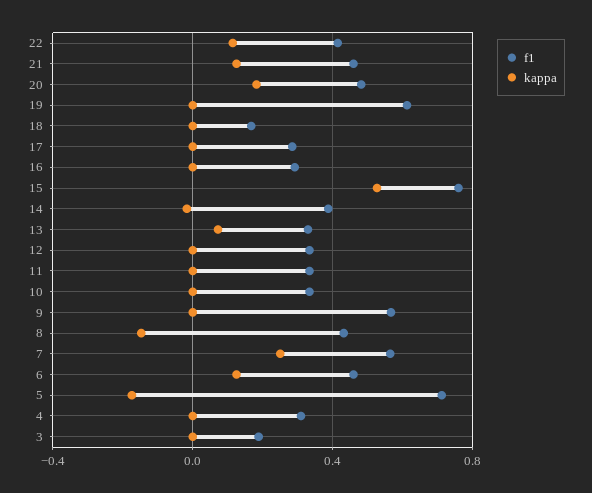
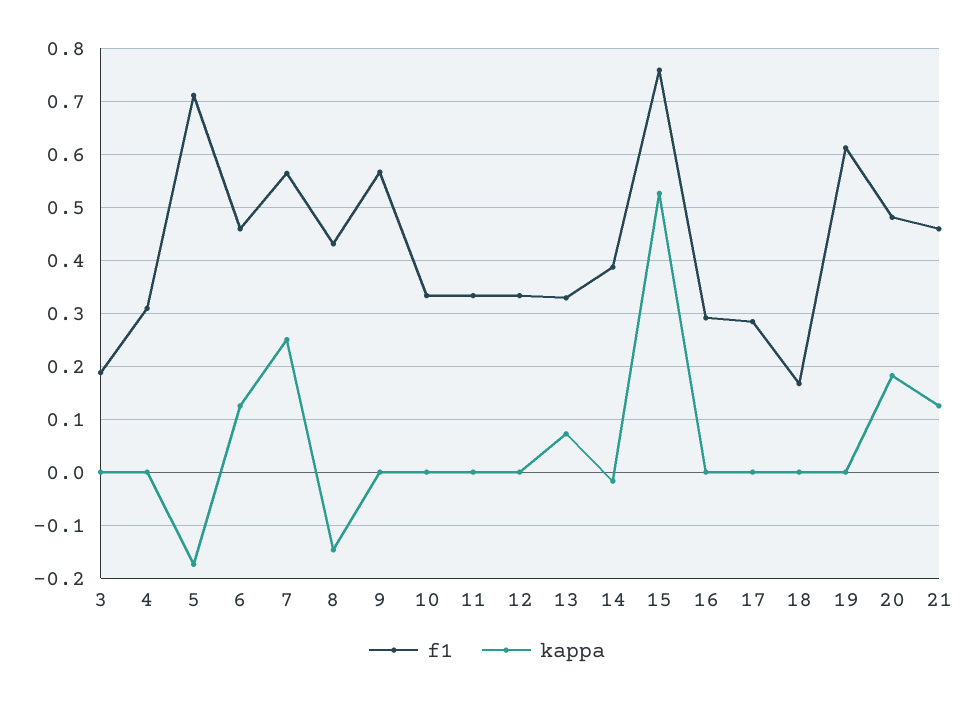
f1, 22: 0.4 -> none
kappa, 22: 0.1 -> none

